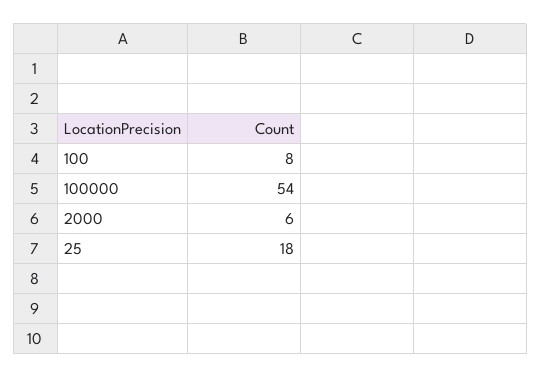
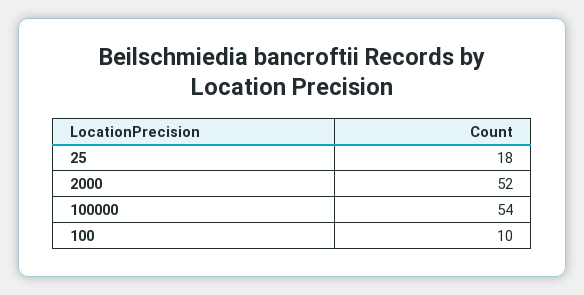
100: 8 -> 10
2000: 6 -> 52

